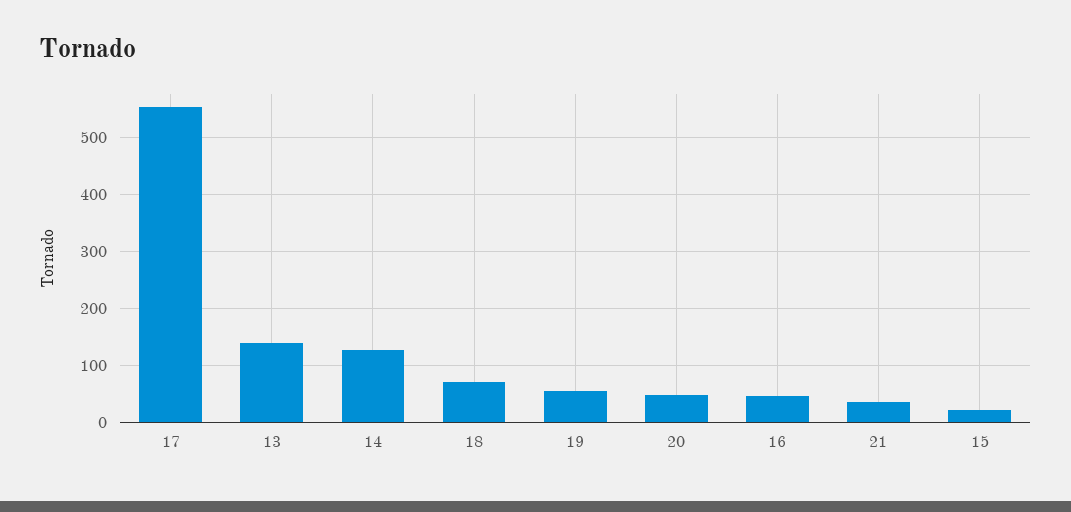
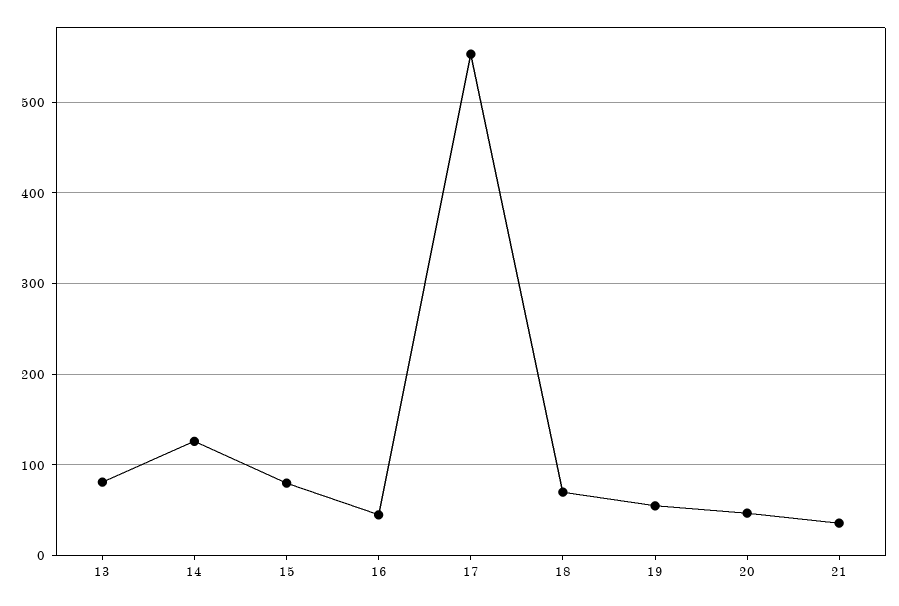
13: 140 -> 80
15: 20 -> 80

